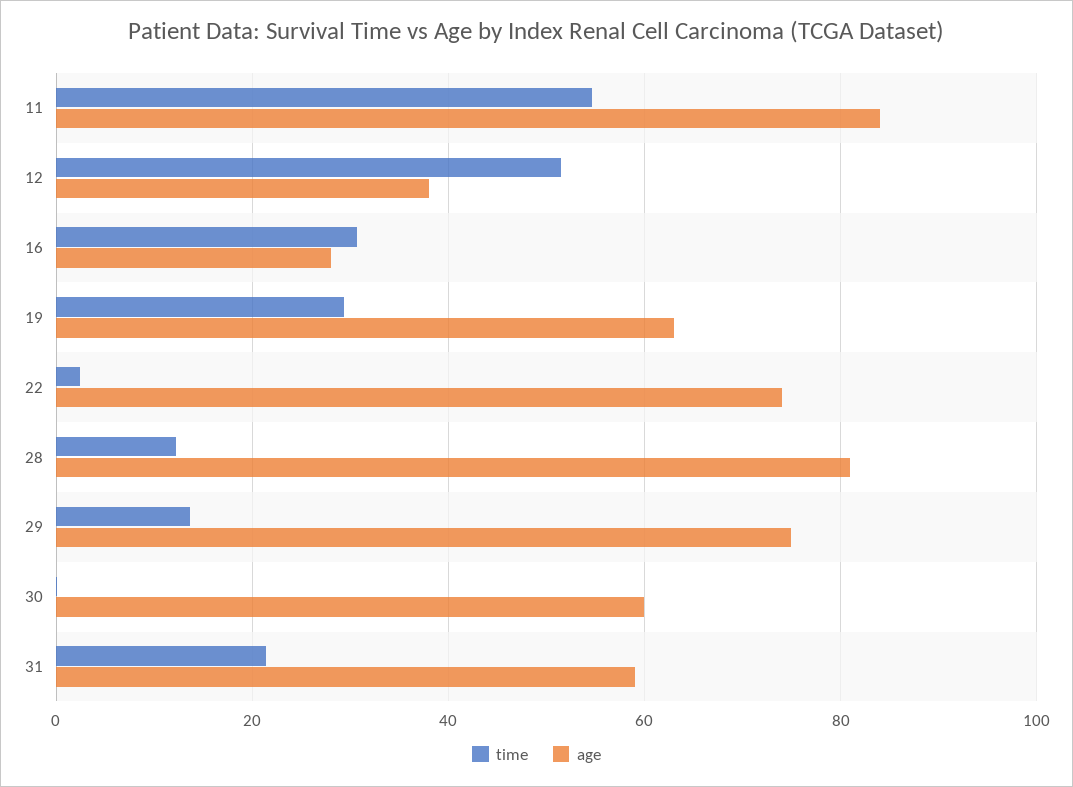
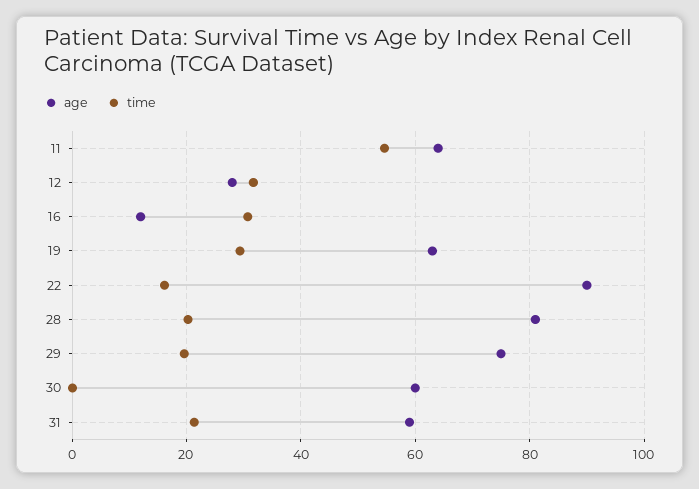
age, 11: 84 -> 64
time, 12: 52 -> 32
age, 12: 38 -> 28
age, 16: 28 -> 12
time, 22: 2 -> 16
age, 22: 74 -> 90
time, 28: 12 -> 20
time, 29: 14 -> 20

